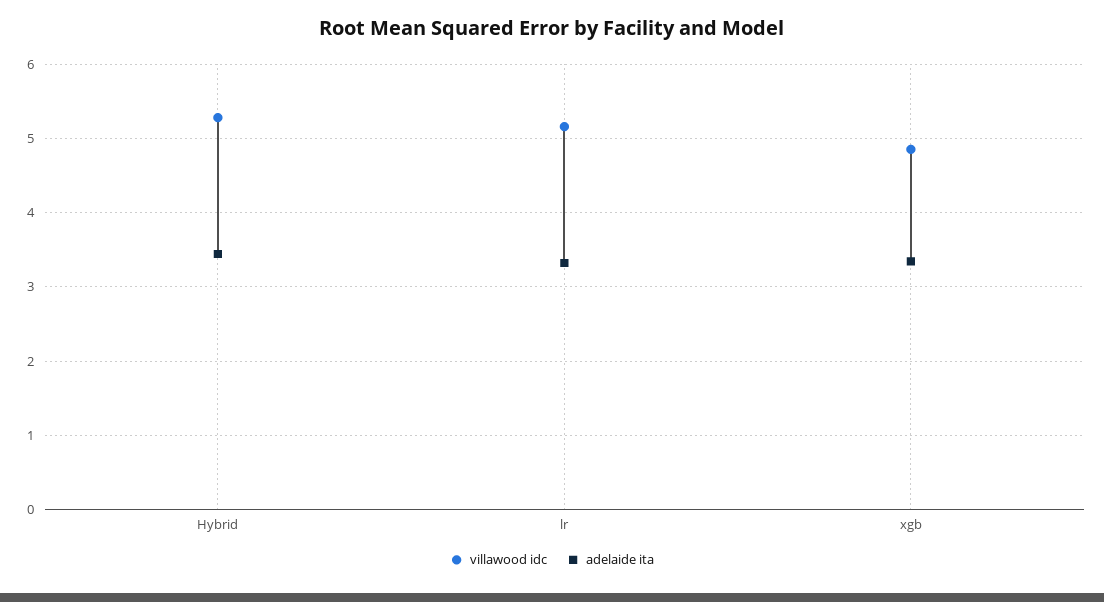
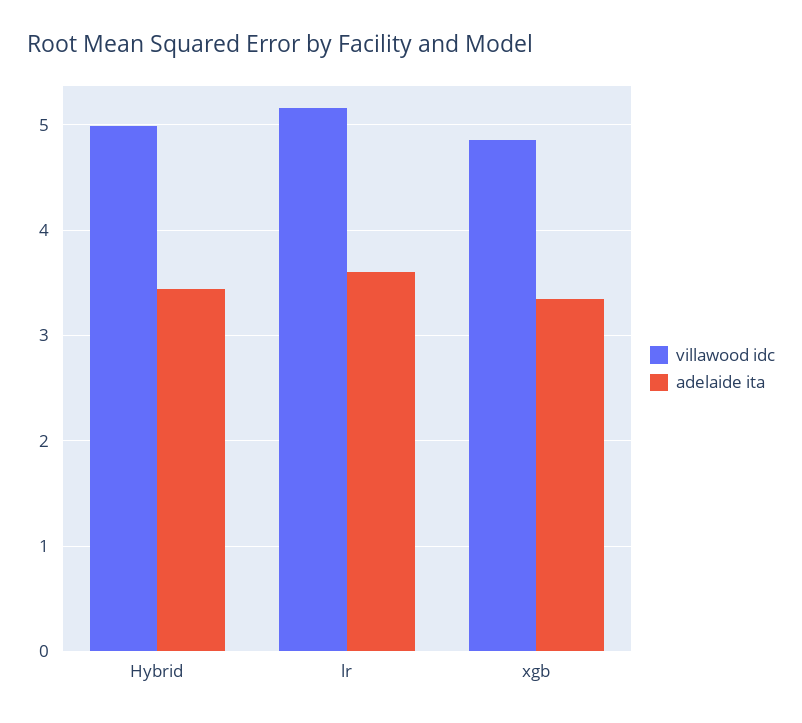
villawood idc, Hybrid: 5.3 -> 5
adelaide ita, lr: 3.3 -> 3.6

